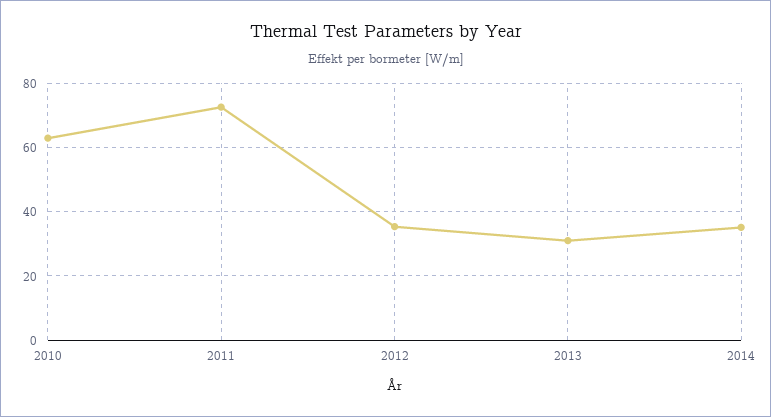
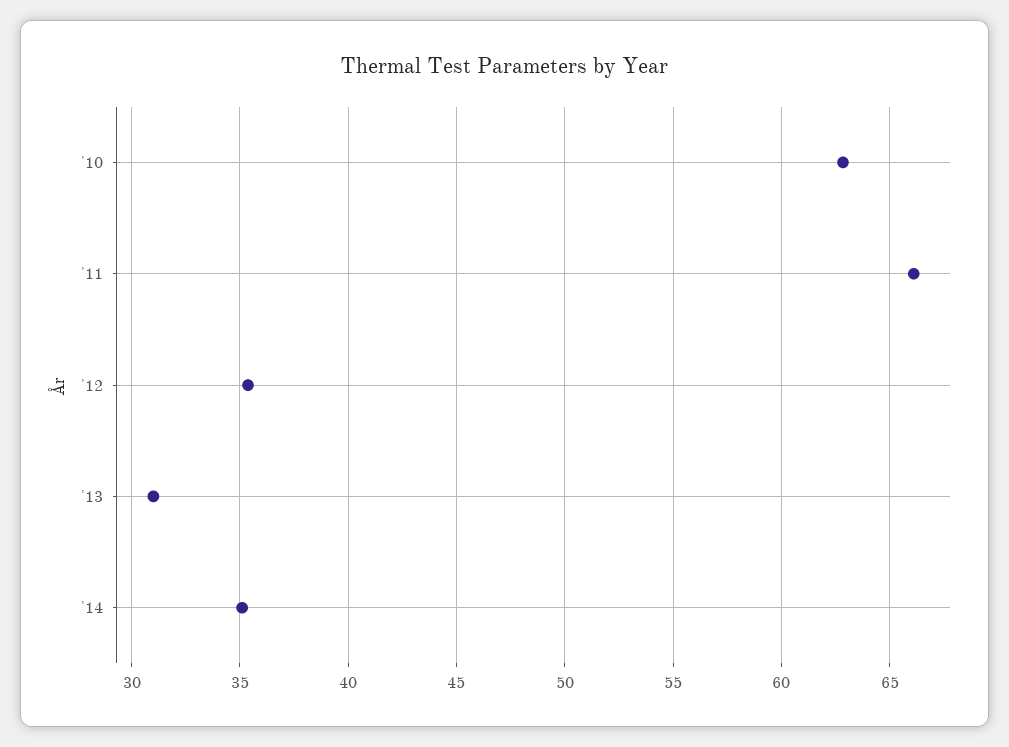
2011: 72 -> 66

